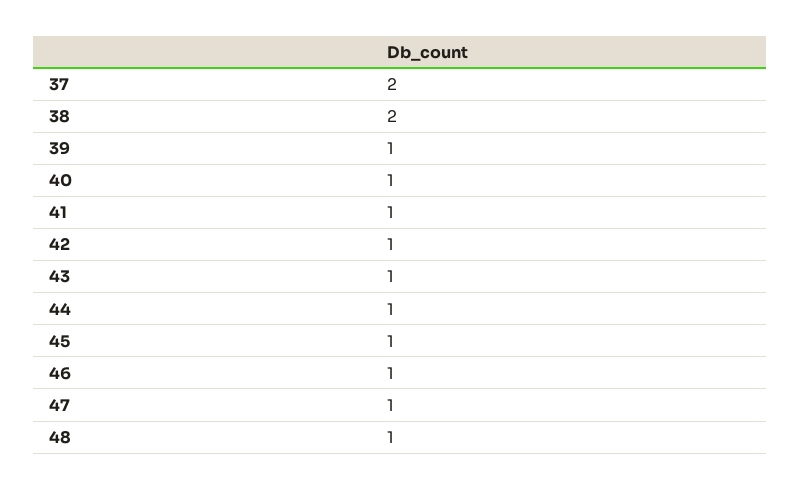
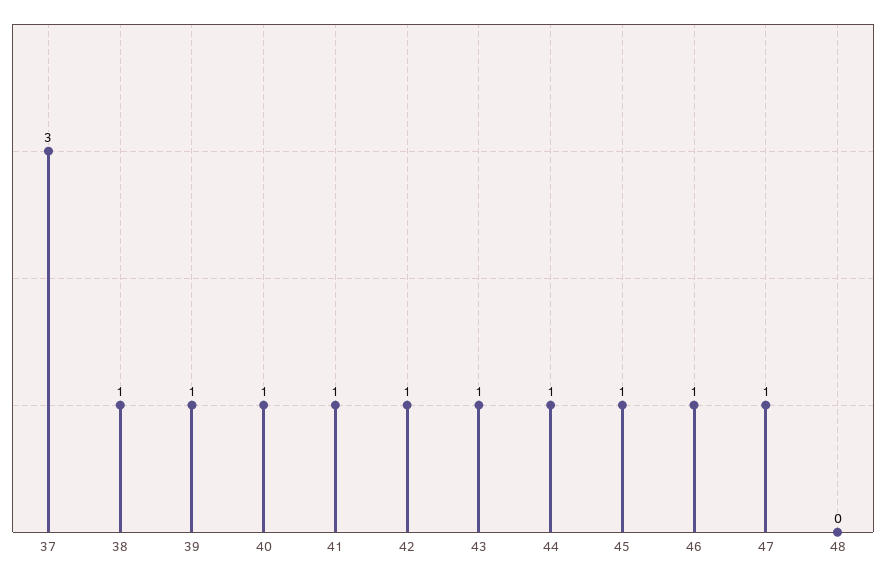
37: 2 -> 3
38: 2 -> 1
48: 1 -> 0

